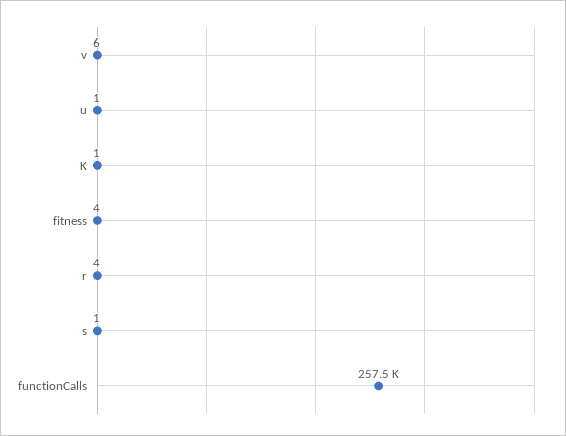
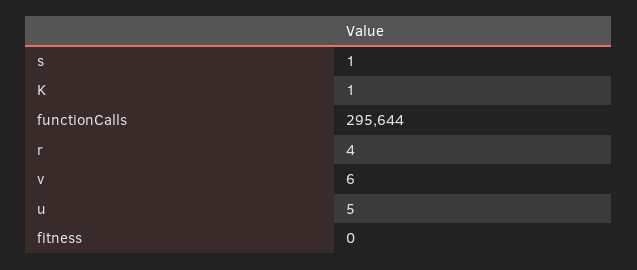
u: 1 -> 5
fitness: 4 -> 0
functionCalls: 257500 -> 295644

